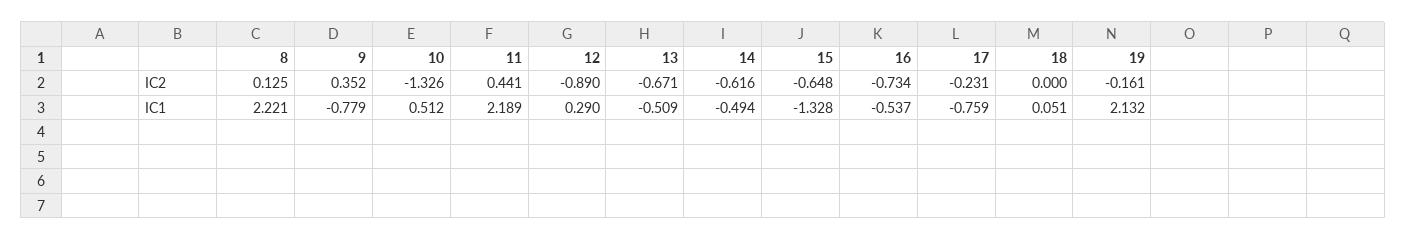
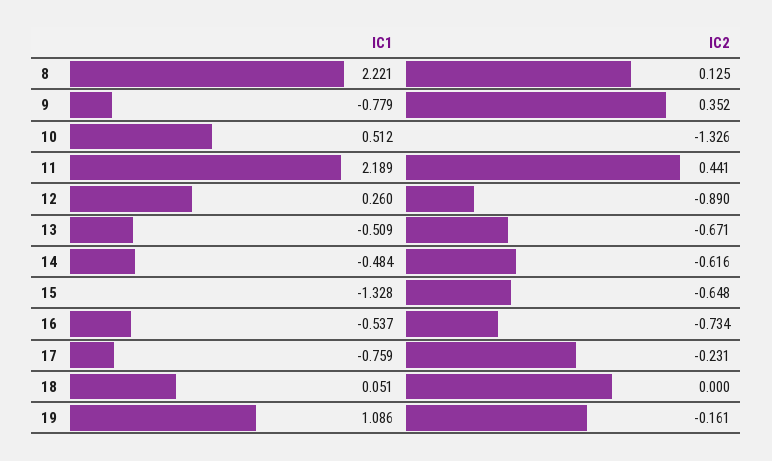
12, IC1: 0.29 -> 0.26
14, IC1: -0.494 -> -0.484
19, IC1: 2.132 -> 1.086

